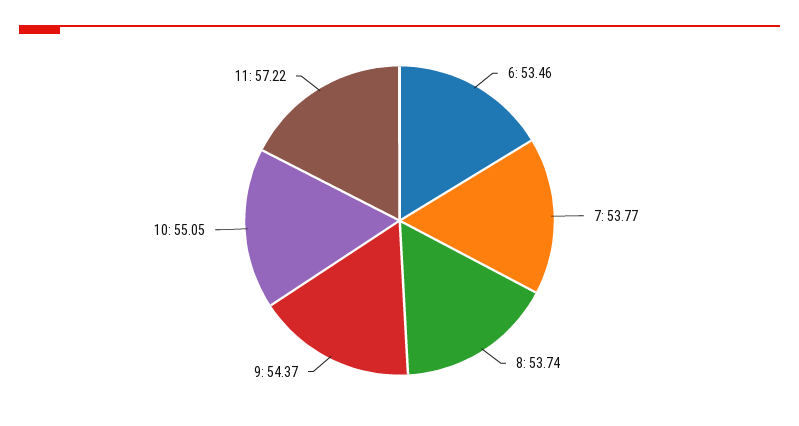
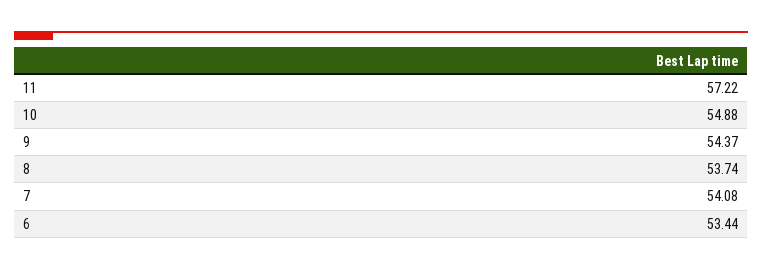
6: 53.46 -> 53.44
7: 53.77 -> 54.08
10: 55.05 -> 54.88

